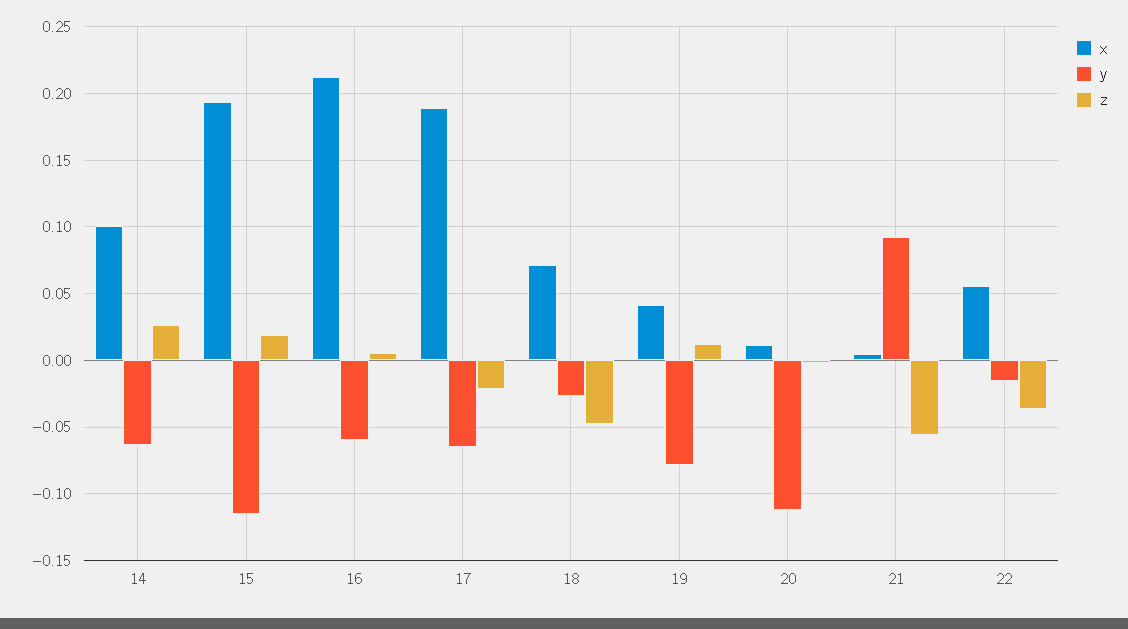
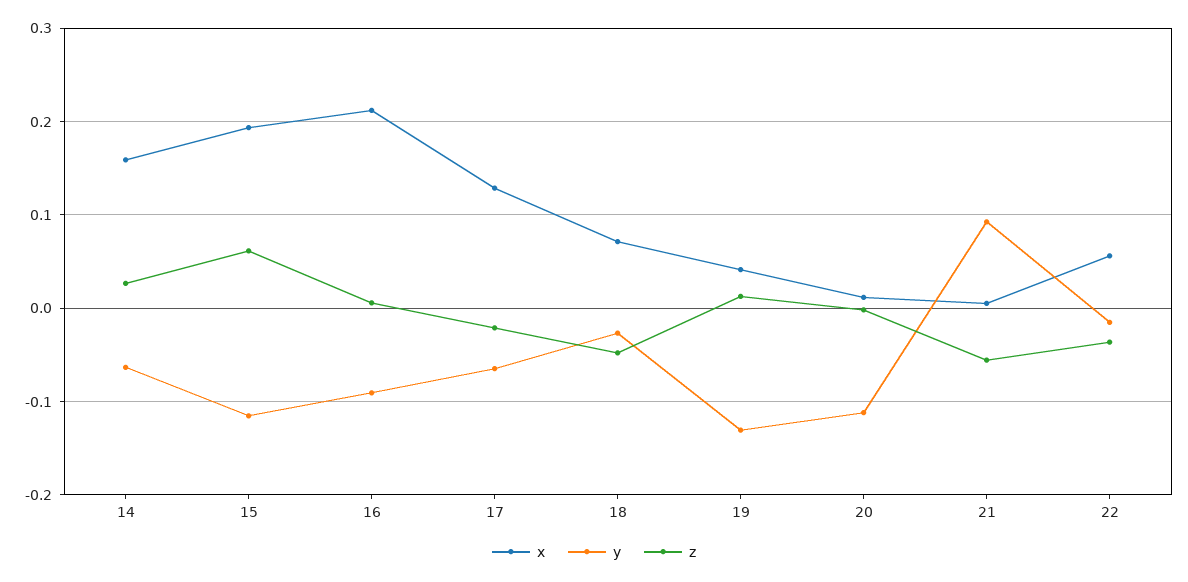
x, 14: 0.1 -> 0.16
z, 15: 0.02 -> 0.06
y, 16: -0.06 -> -0.09
x, 17: 0.19 -> 0.13
y, 19: -0.08 -> -0.13

